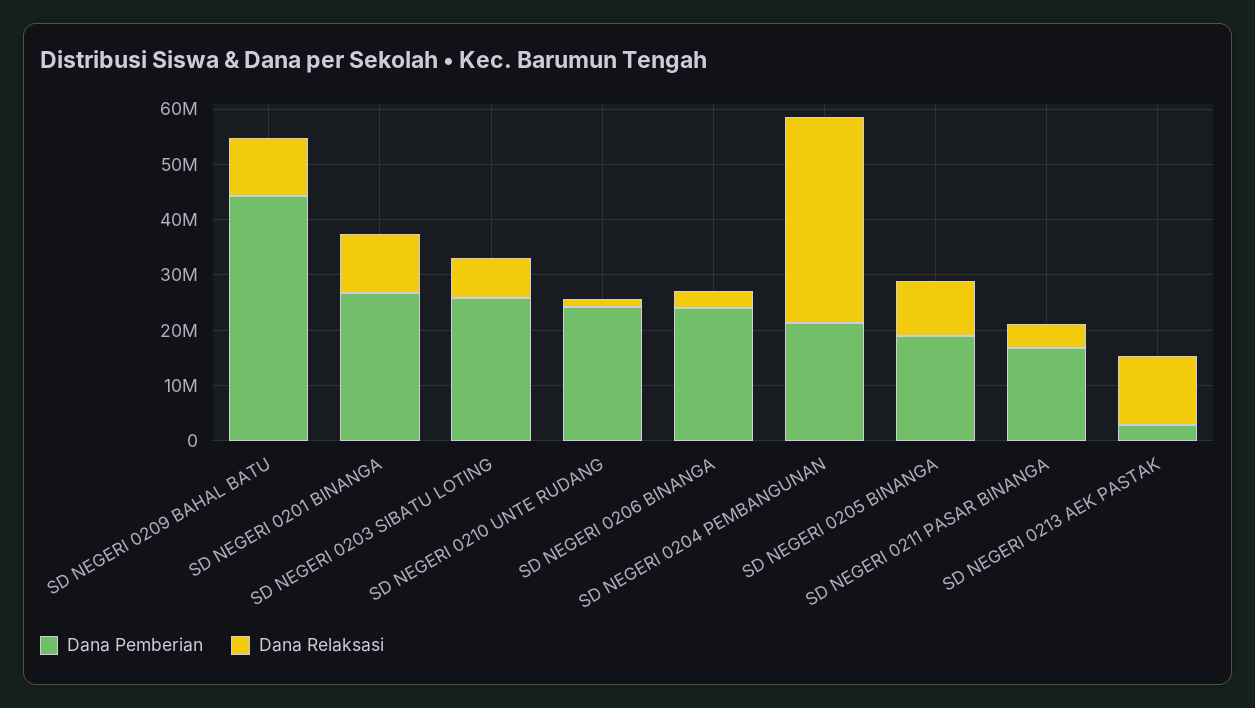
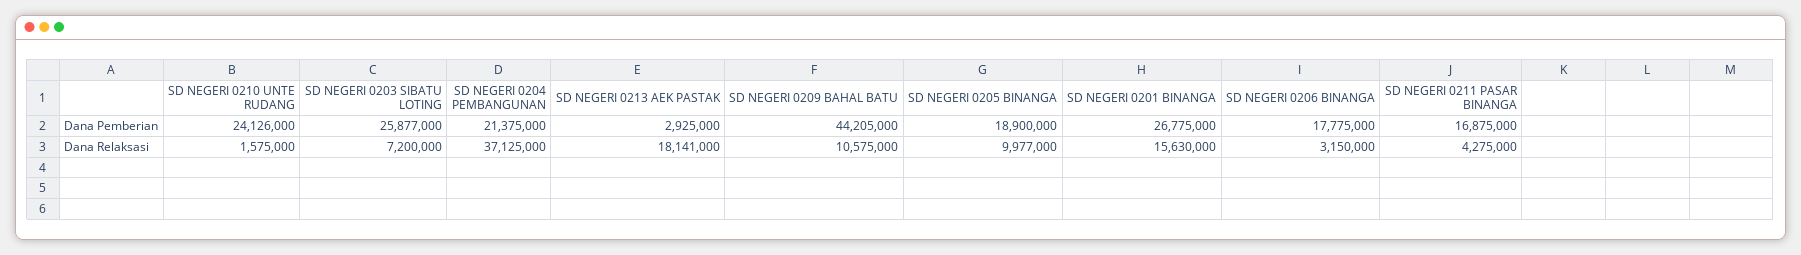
Dana Relaksasi, SD NEGERI 0201 BINANGA: 10000000 -> 15630000
Dana Pemberian, SD NEGERI 0206 BINANGA: 24000000 -> 17775000
Dana Relaksasi, SD NEGERI 0213 AEK PASTAK: 12000000 -> 18141000

